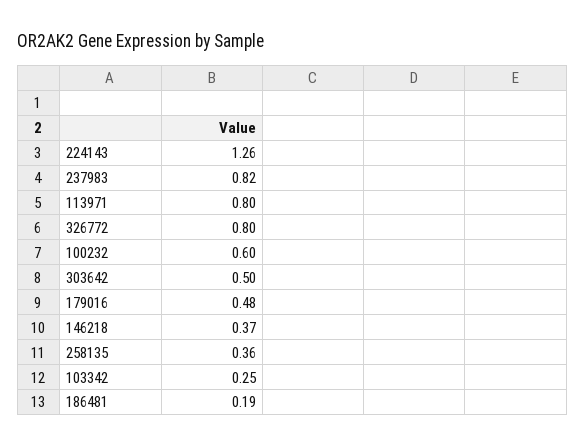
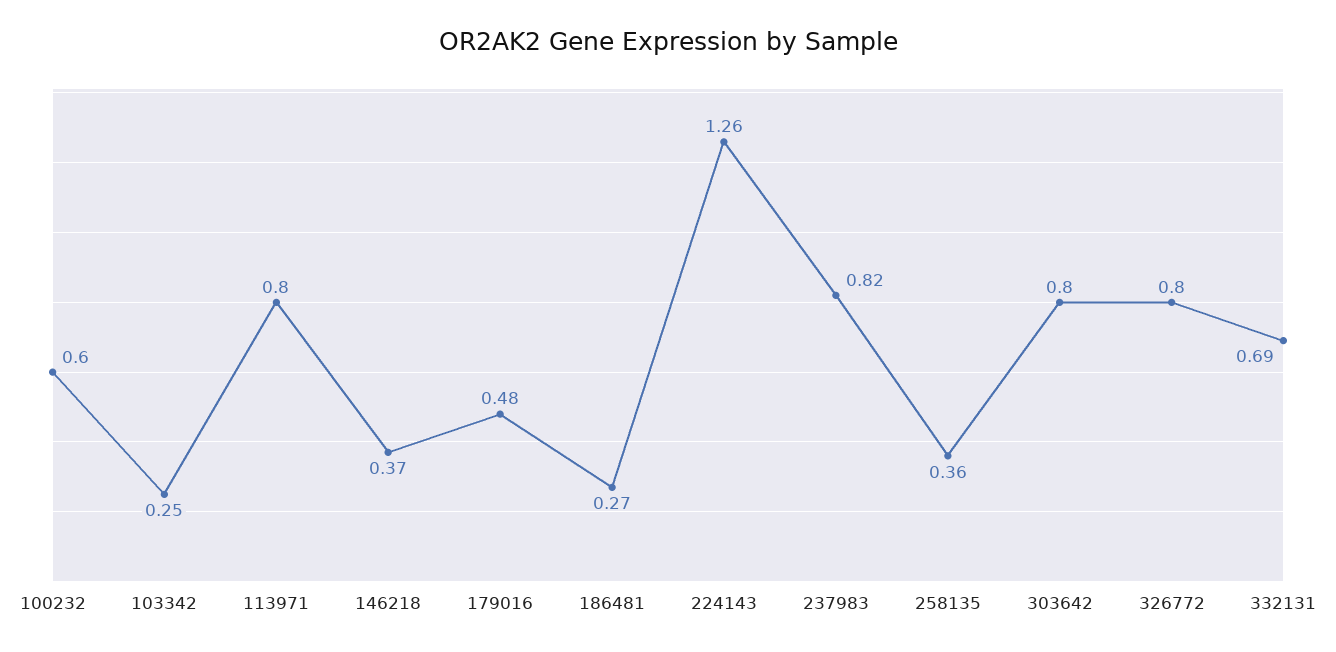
303642: 0.5 -> 0.8
186481: 0.19 -> 0.27
332131: none -> 0.69

